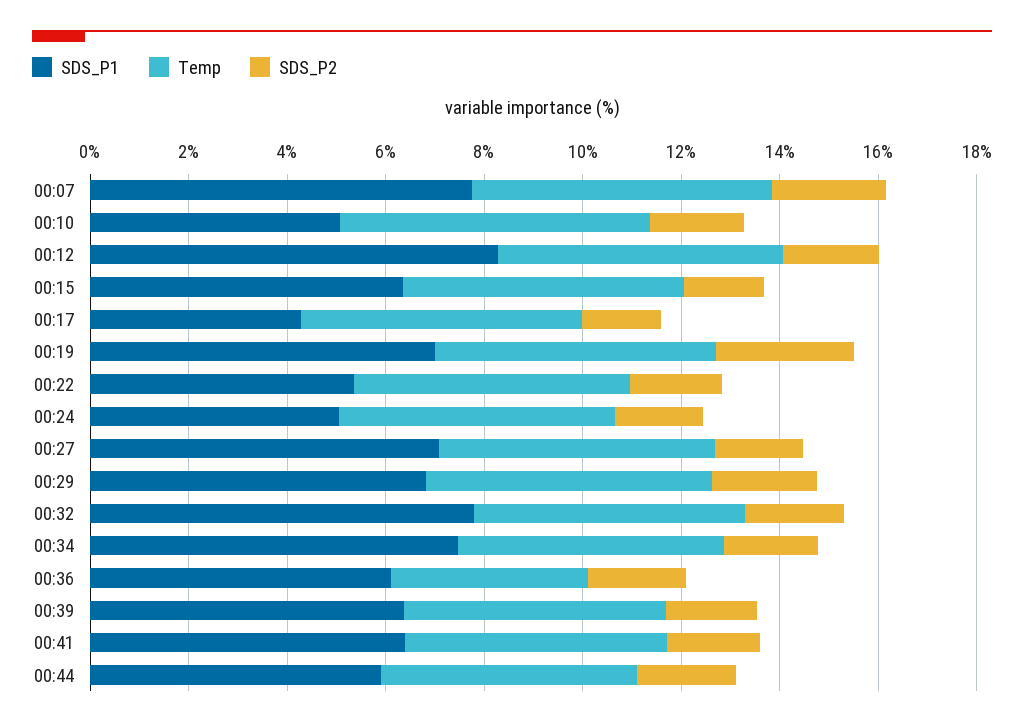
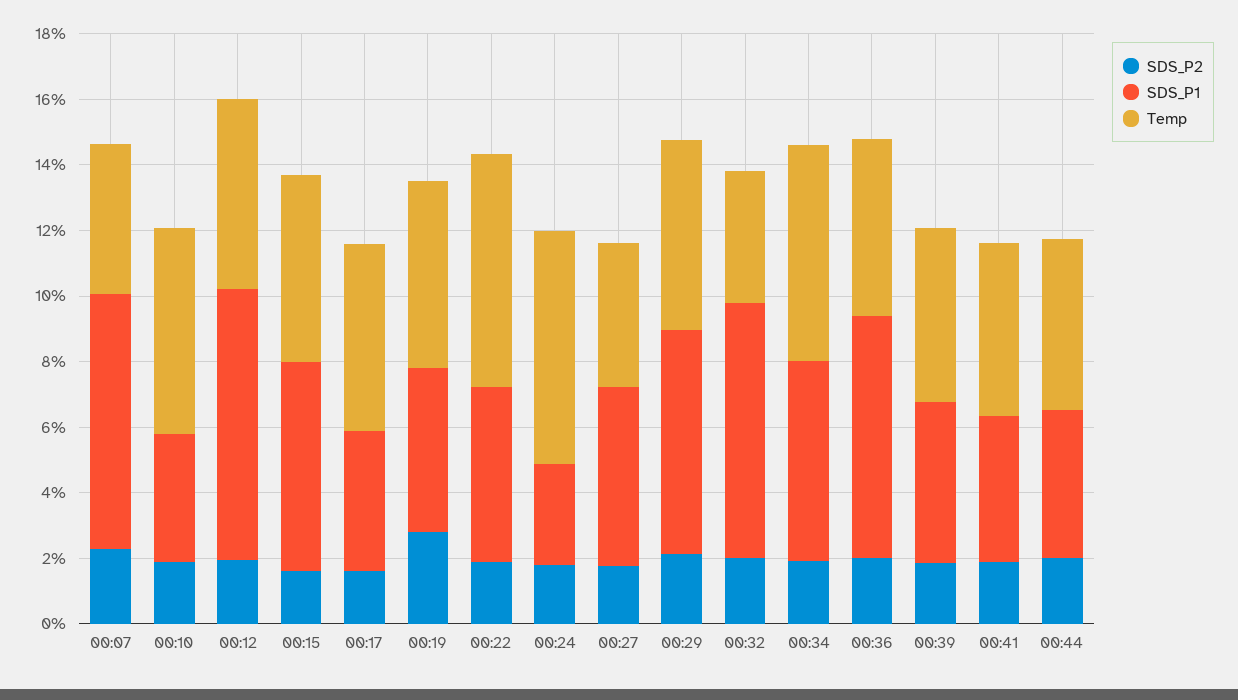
Temp, 00:07: 6 -> 4.5
SDS_P1, 00:10: 5 -> 4
SDS_P1, 00:19: 7 -> 5
Temp, 00:22: 5.5 -> 7
SDS_P1, 00:24: 5 -> 3
Temp, 00:24: 5.5 -> 7
SDS_P1, 00:27: 7 -> 5.5
Temp, 00:27: 5.5 -> 4.5
Temp, 00:32: 5.5 -> 4
SDS_P1, 00:34: 7.5 -> 6
Temp, 00:34: 5.5 -> 6.5
SDS_P1, 00:36: 6 -> 7.5
Temp, 00:36: 4 -> 5.5
SDS_P1, 00:39: 6.5 -> 5
SDS_P1, 00:41: 6.5 -> 4.5
SDS_P1, 00:44: 6 -> 4.5

